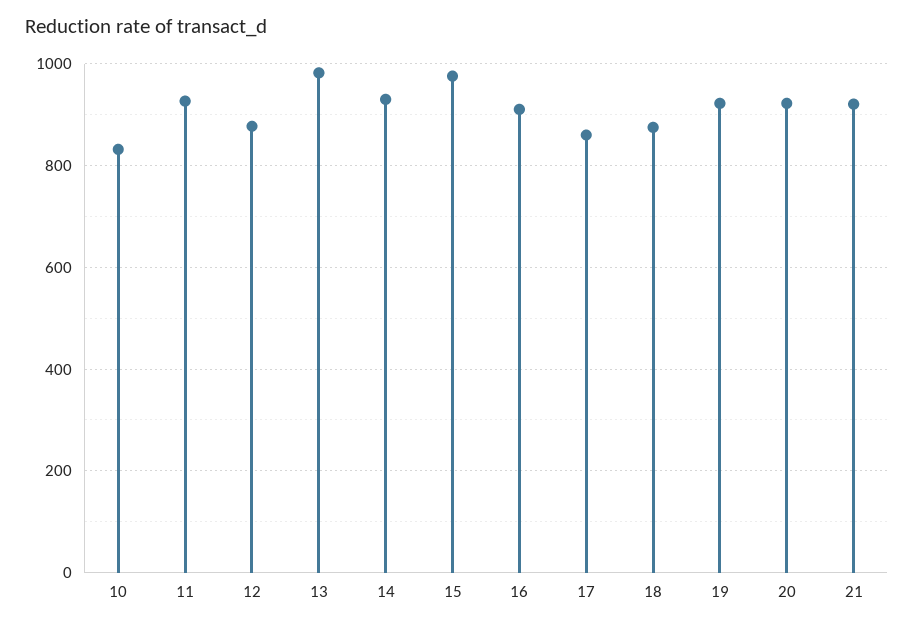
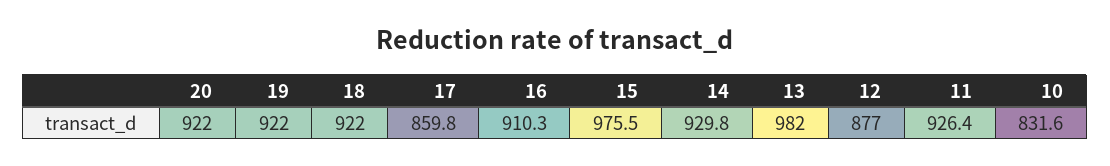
18: 880 -> 922
21: 920 -> none

